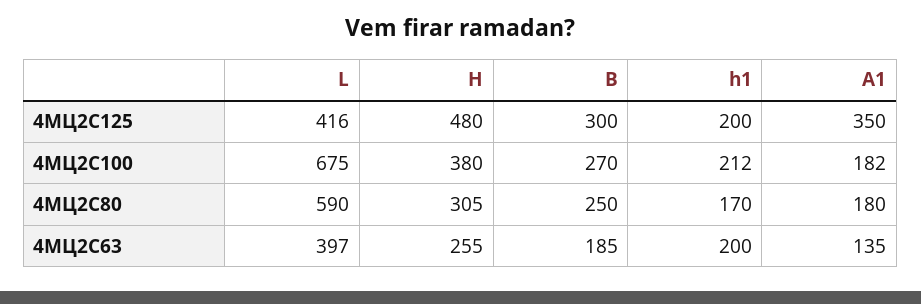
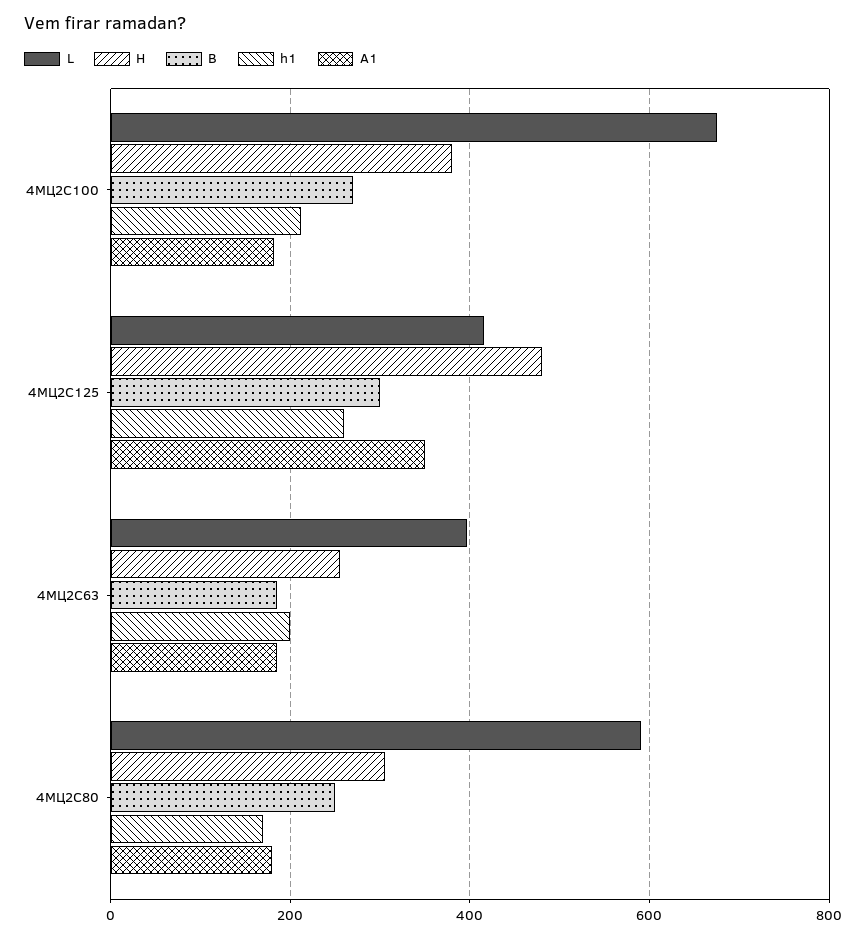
h1, 4МЦ2С125: 200 -> 260
A1, 4МЦ2С63: 135 -> 180

